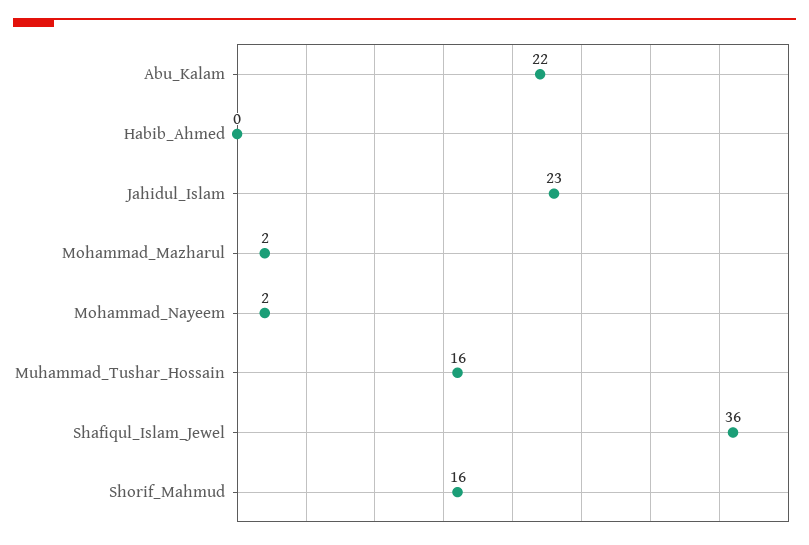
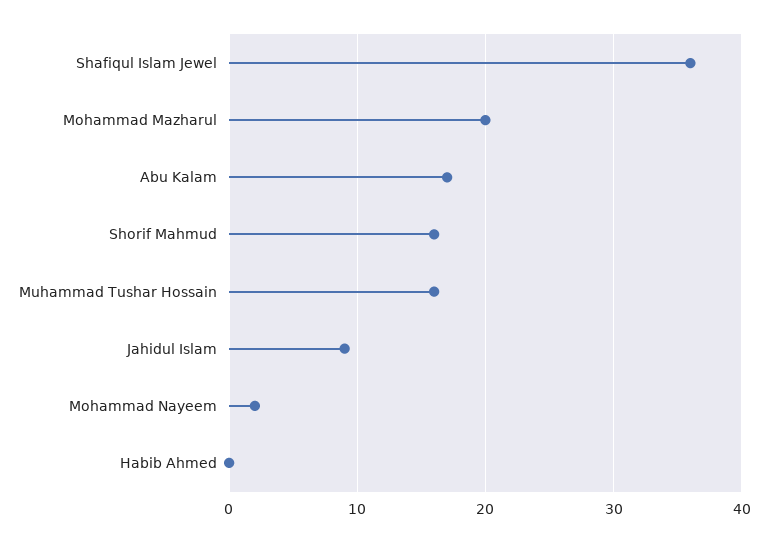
Abu_Kalam: 22 -> 17
Jahidul_Islam: 23 -> 9
Mohammad_Mazharul: 2 -> 20

